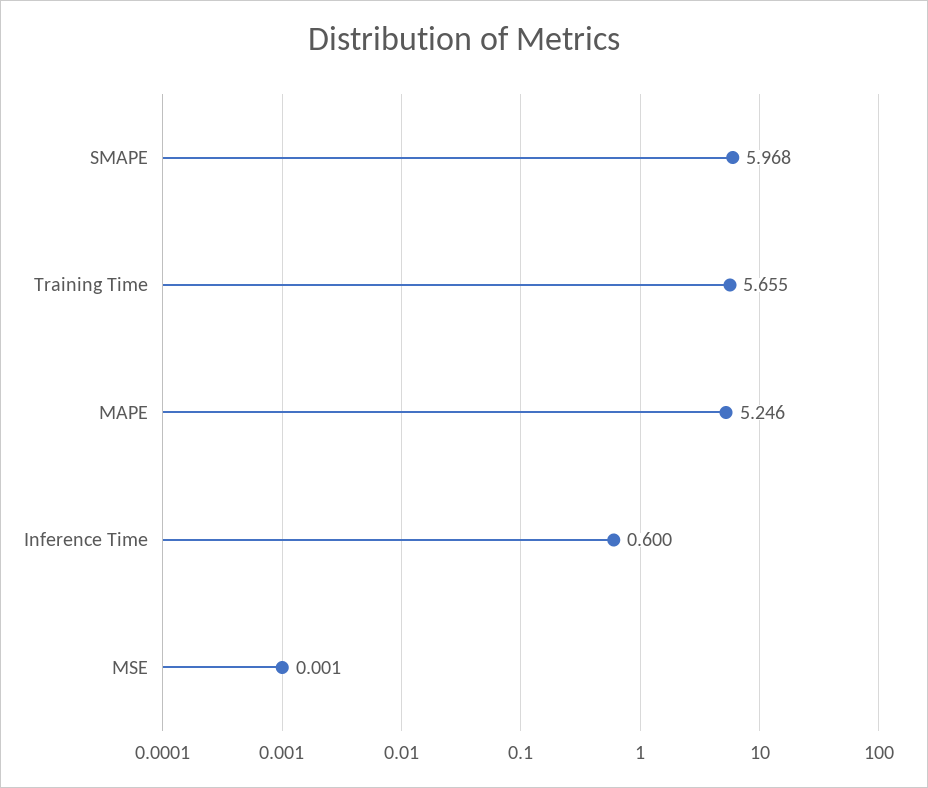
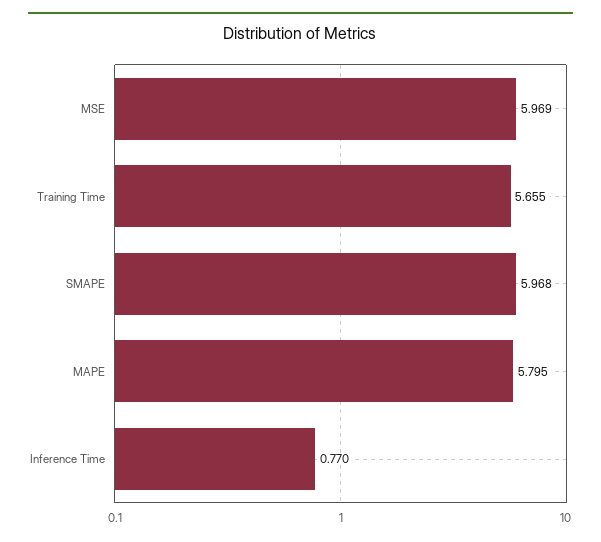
MAPE: 5.246 -> 5.795
Inference Time: 0.6 -> 0.77
MSE: 0.001 -> 5.969

